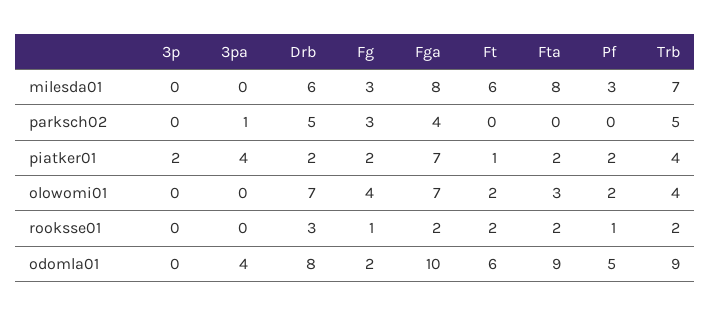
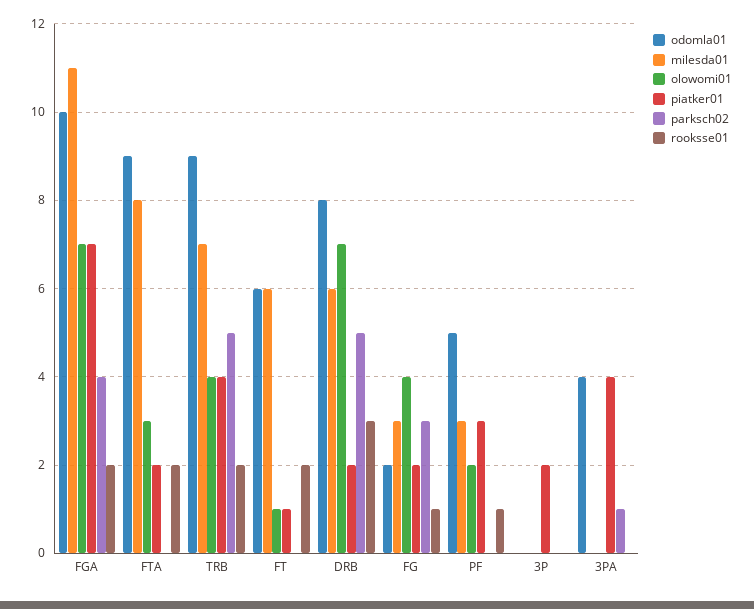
milesda01, Fga: 8 -> 11
piatker01, Pf: 2 -> 3
olowomi01, Ft: 2 -> 1

